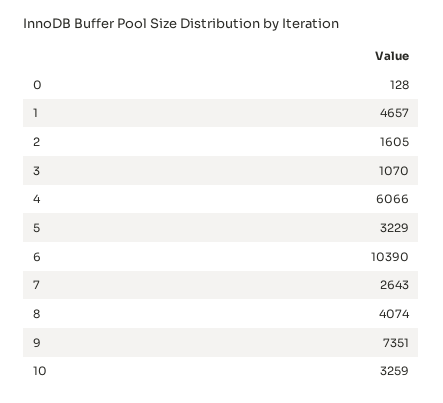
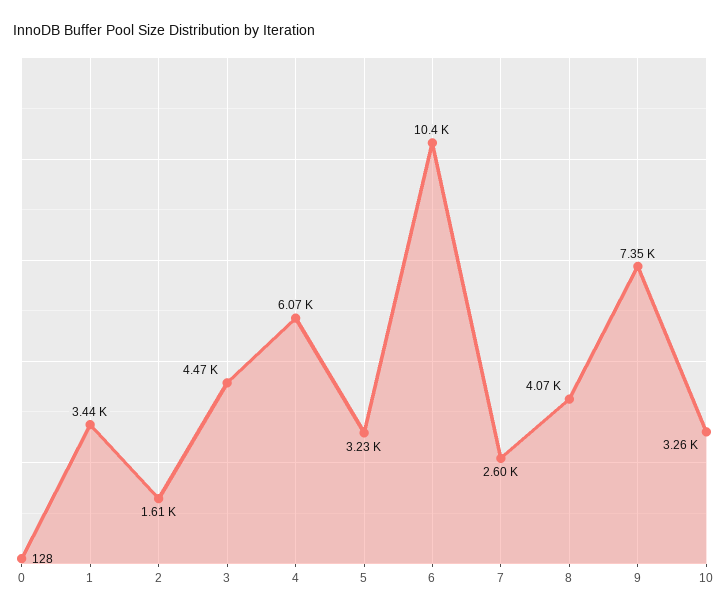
1: 4657 -> 3440
3: 1070 -> 4470
7: 2643 -> 2600

